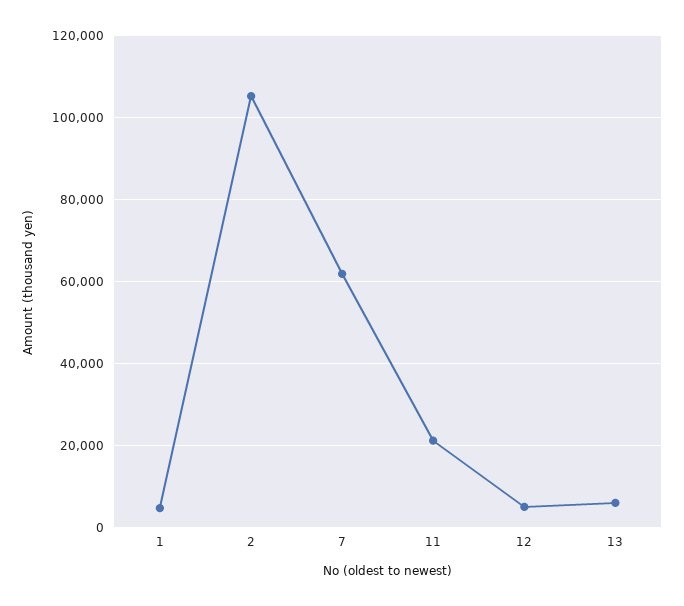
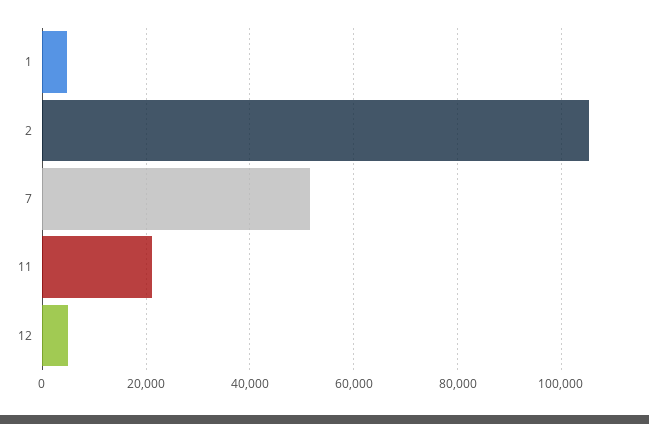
7: 62000 -> 52000
13: 6000 -> none

